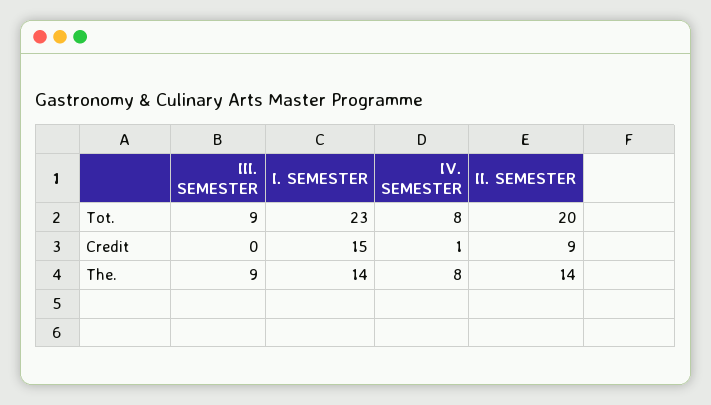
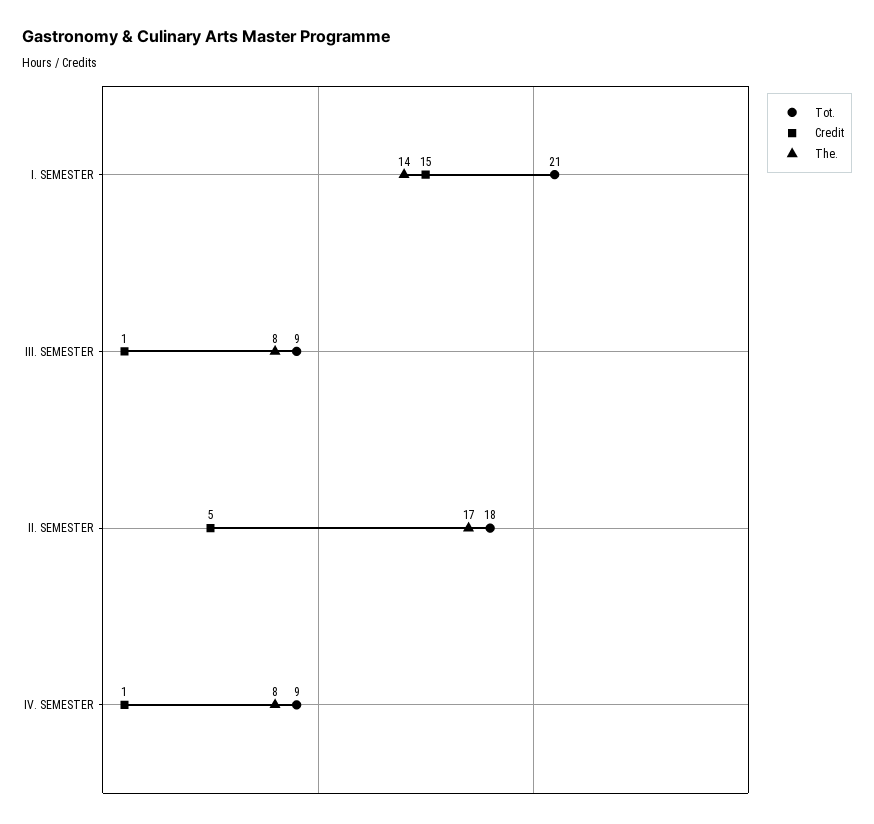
Tot., I. SEMESTER: 23 -> 21
Tot., IV. SEMESTER: 8 -> 9
Tot., II. SEMESTER: 20 -> 18
Credit, III. SEMESTER: 0 -> 1
Credit, II. SEMESTER: 9 -> 5
The., III. SEMESTER: 9 -> 8
The., II. SEMESTER: 14 -> 17

